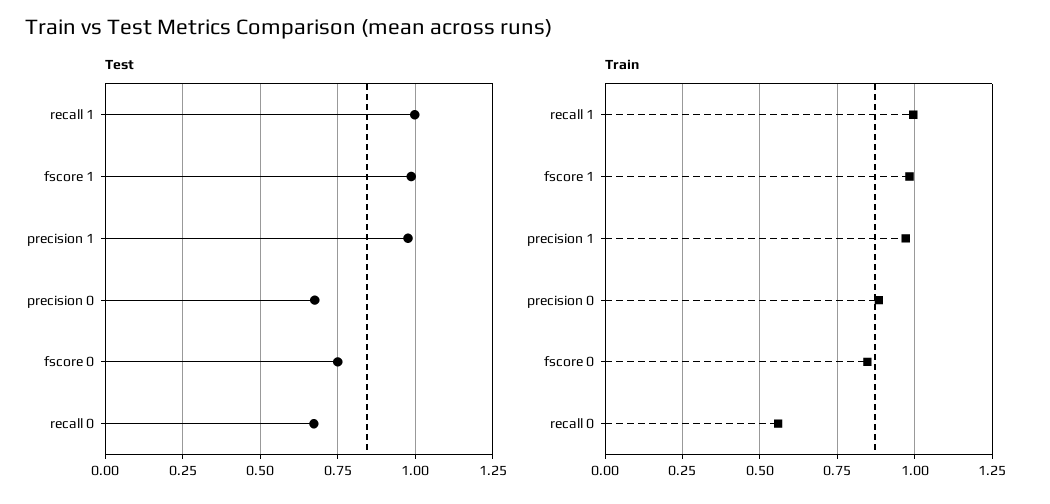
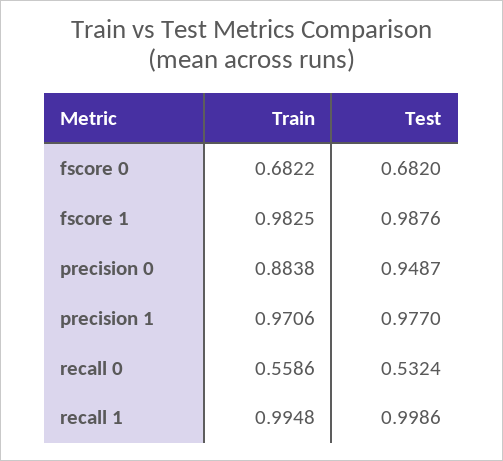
Test, precision 0: 0.675 -> 0.9487
Test, fscore 0: 0.75 -> 0.682
Test, recall 0: 0.675 -> 0.5324
Train, fscore 0: 0.85 -> 0.6822

